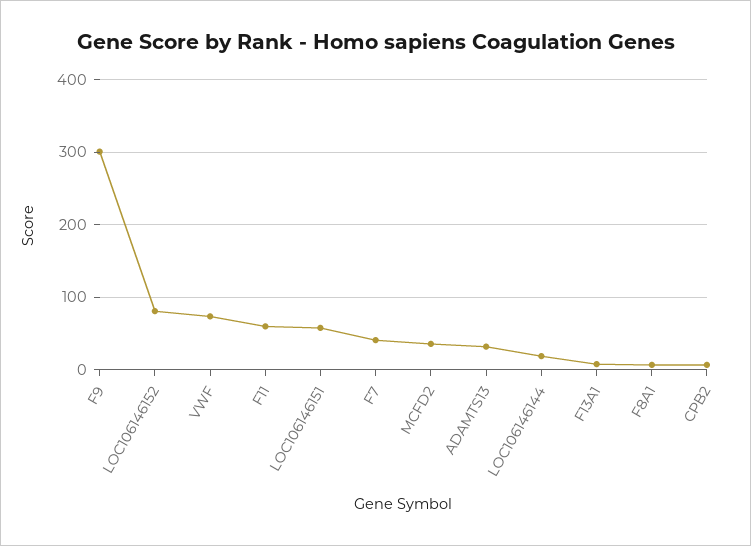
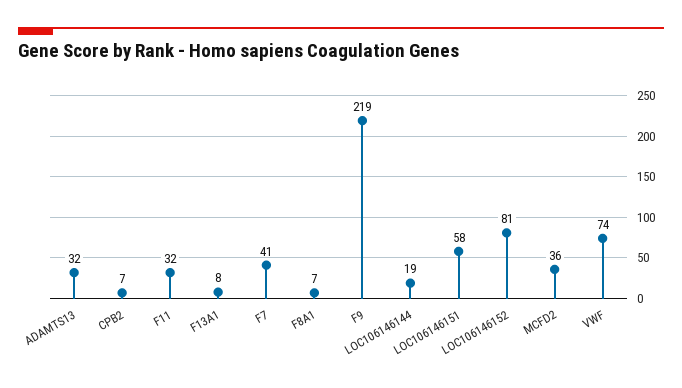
F9: 300 -> 219
F11: 60 -> 32

